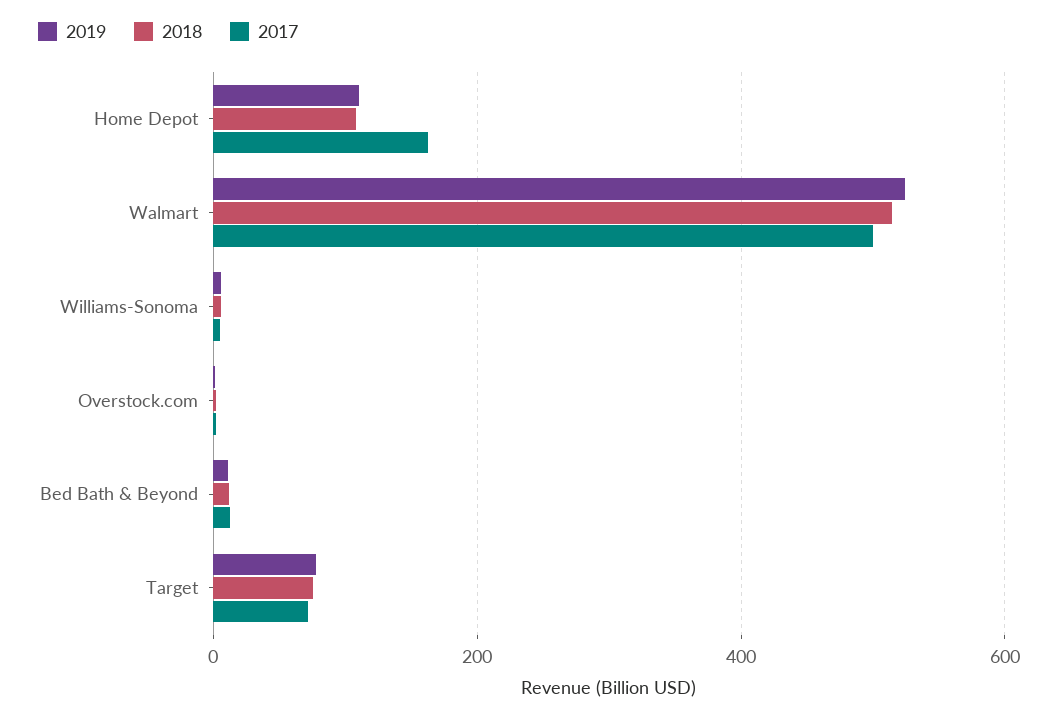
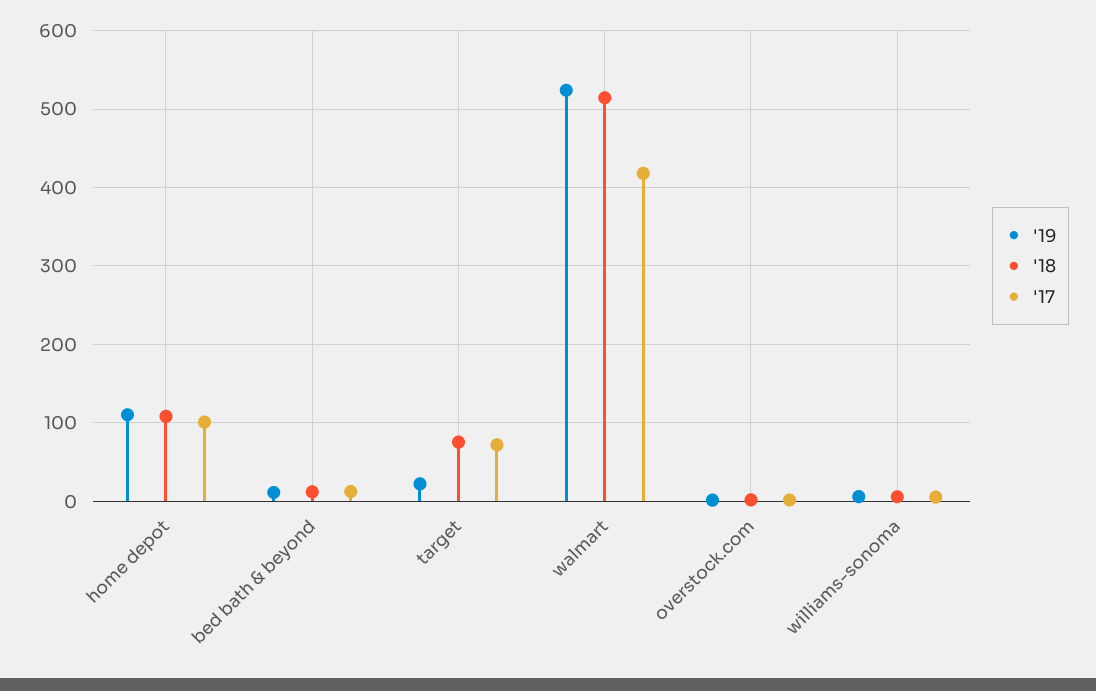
2017, Home Depot: 160 -> 100
2017, Walmart: 500 -> 420
2019, Target: 80 -> 20

